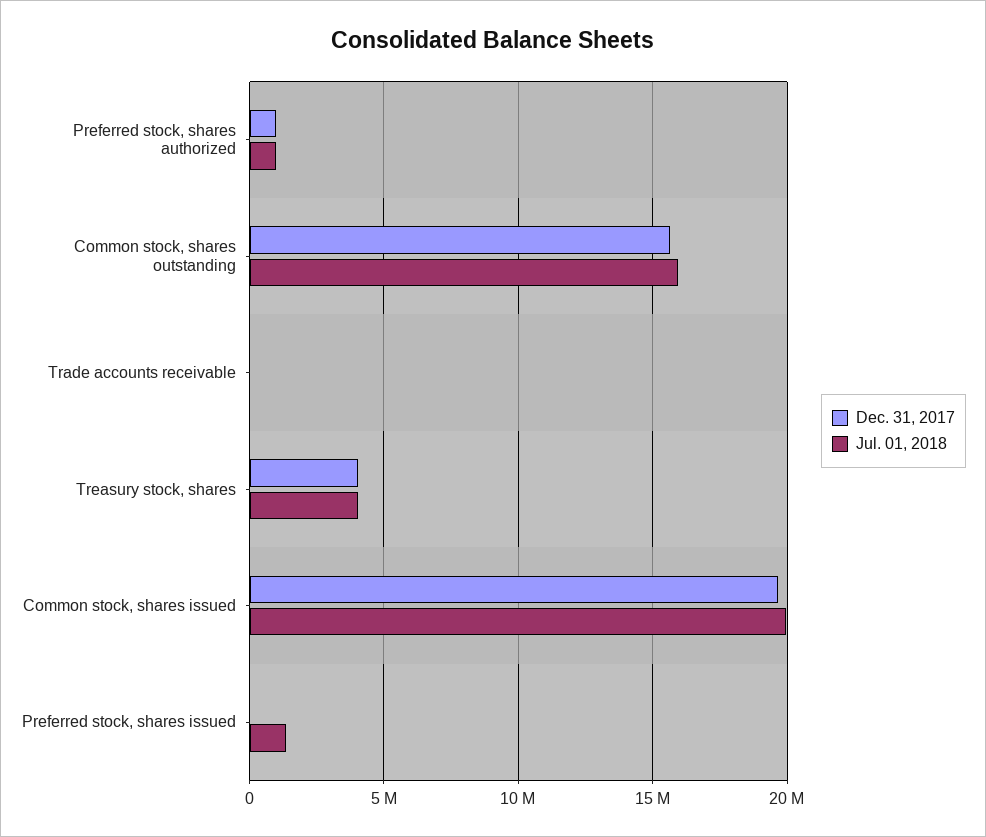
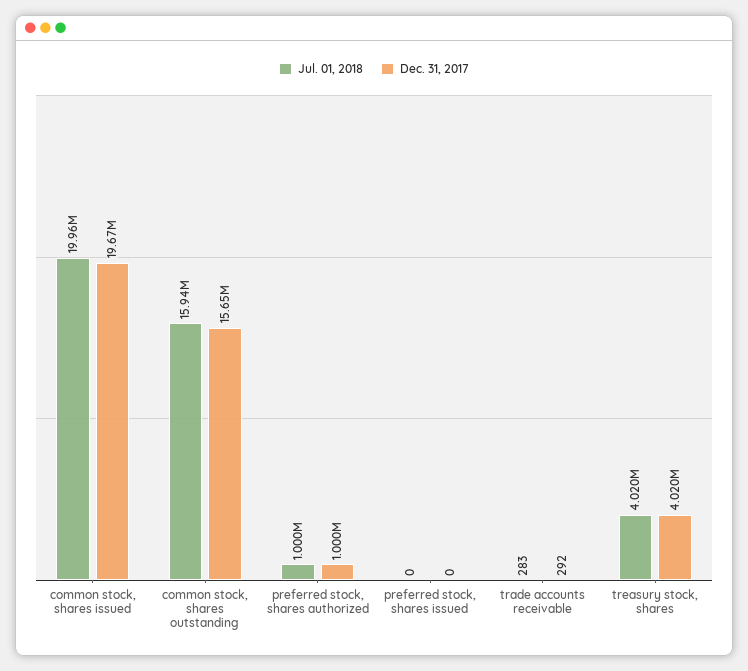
Jul. 01, 2018, Preferred stock, shares issued: 1500000 -> 0

